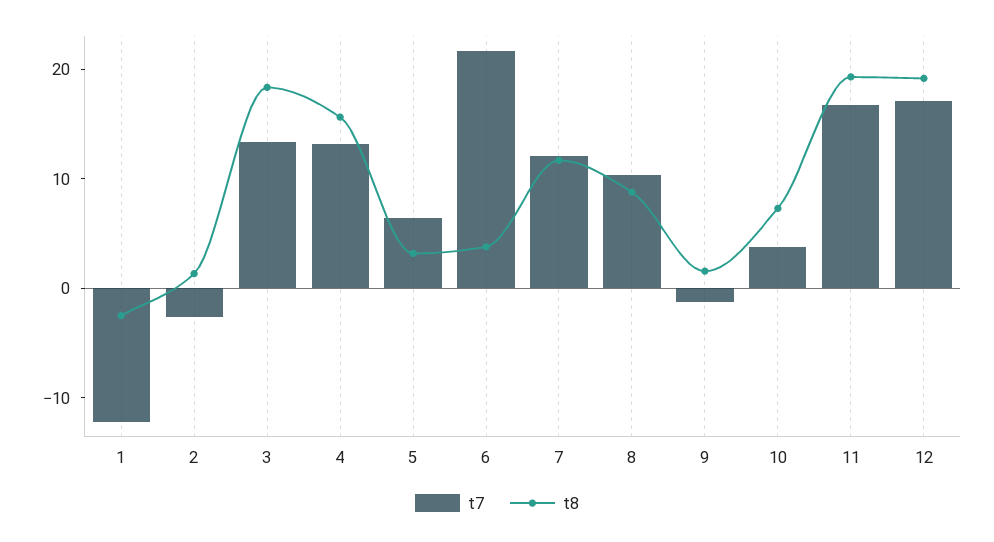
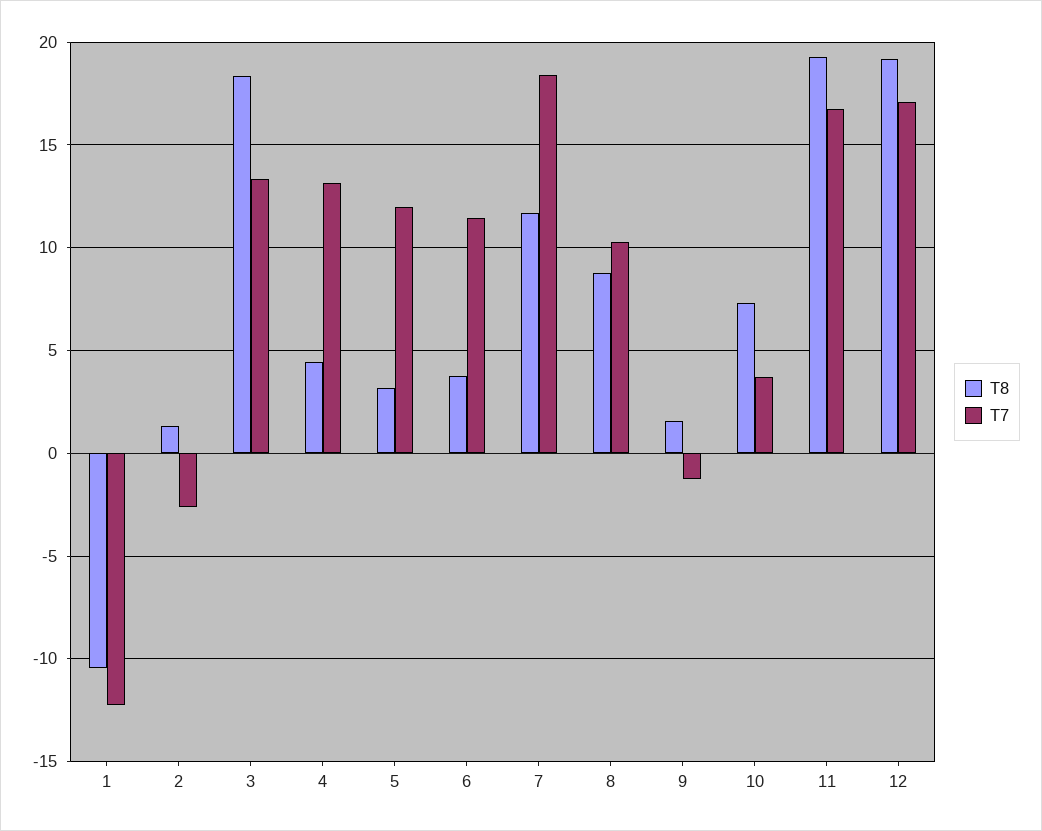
t8, 1: -2 -> -10.5
t8, 4: 16 -> 4.5
t7, 5: 6 -> 12
t7, 6: 22 -> 11.5
t7, 7: 12 -> 18.5

